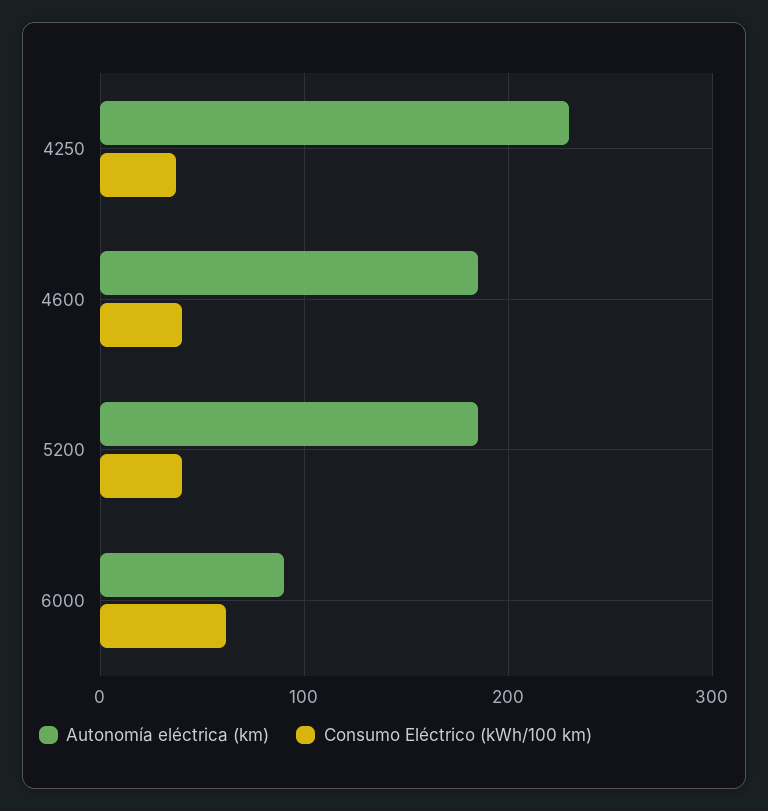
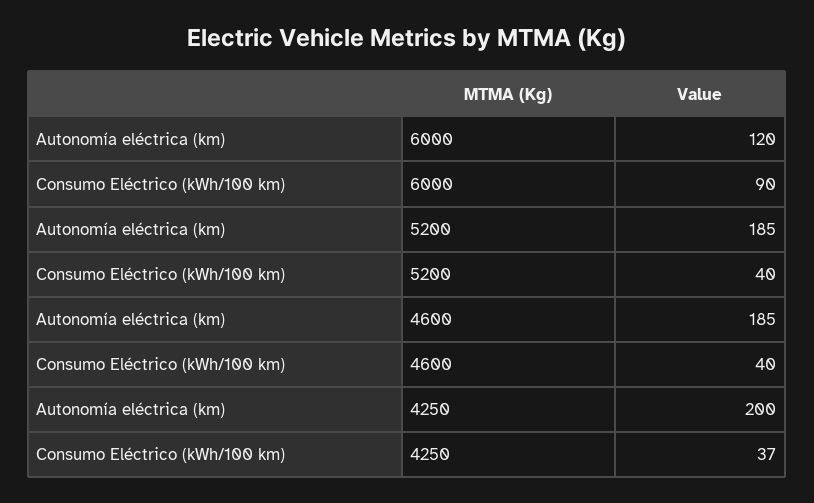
Autonomía eléctrica (km), 4250: 230 -> 200
Autonomía eléctrica (km), 6000: 90 -> 120
Consumo Eléctrico (kWh/100 km), 6000: 60 -> 90

